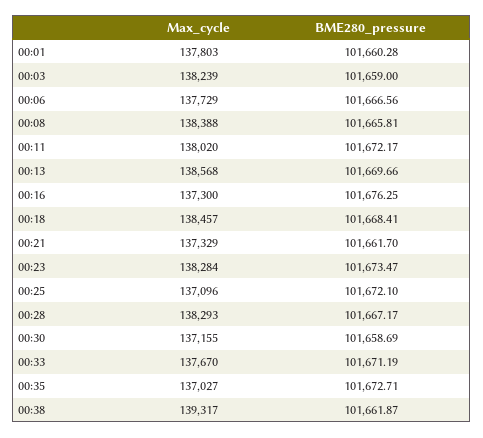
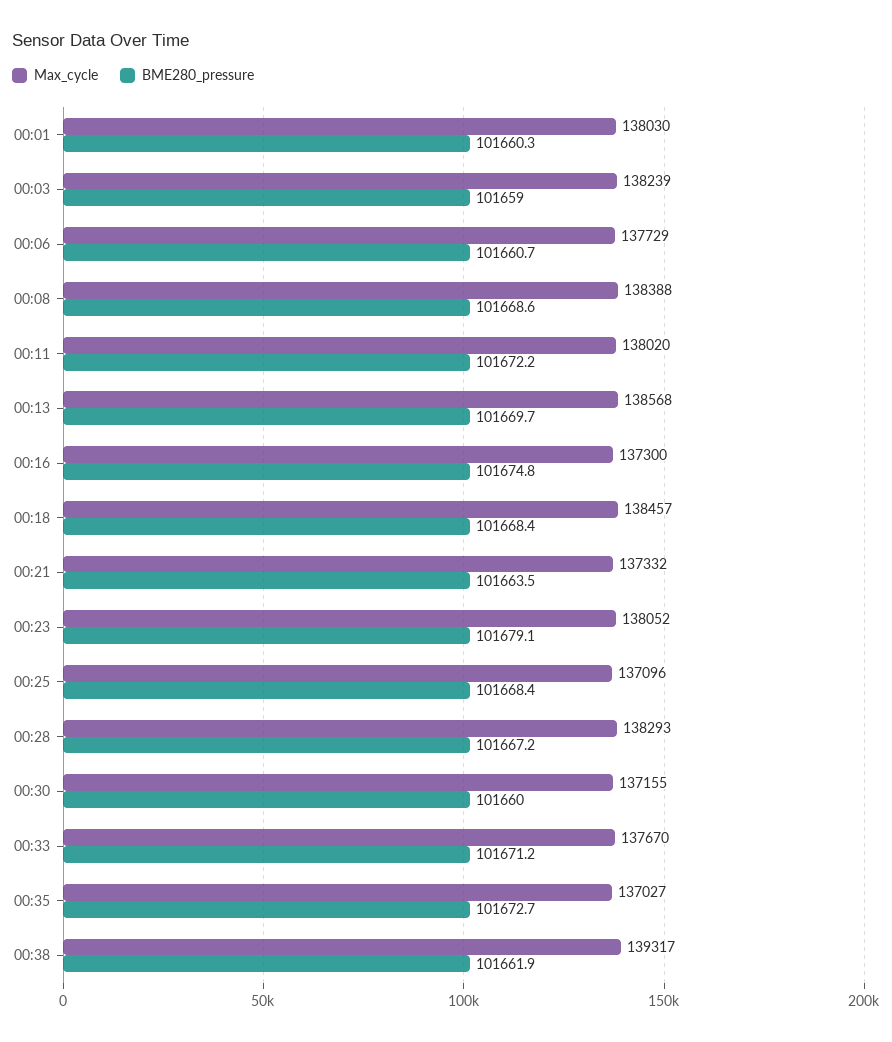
Max_cycle, 00:01: 137803 -> 138030
BME280_pressure, 00:06: 101666.56 -> 101660.7
BME280_pressure, 00:08: 101665.81 -> 101668.6
BME280_pressure, 00:16: 101676.25 -> 101674.8
Max_cycle, 00:21: 137329 -> 137332
BME280_pressure, 00:21: 101661.7 -> 101663.5
Max_cycle, 00:23: 138284 -> 138052
BME280_pressure, 00:23: 101673.47 -> 101679.1
BME280_pressure, 00:25: 101672.1 -> 101668.4
BME280_pressure, 00:30: 101658.69 -> 101660

